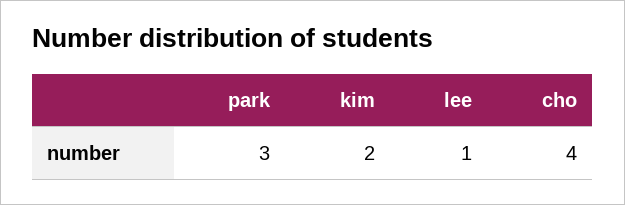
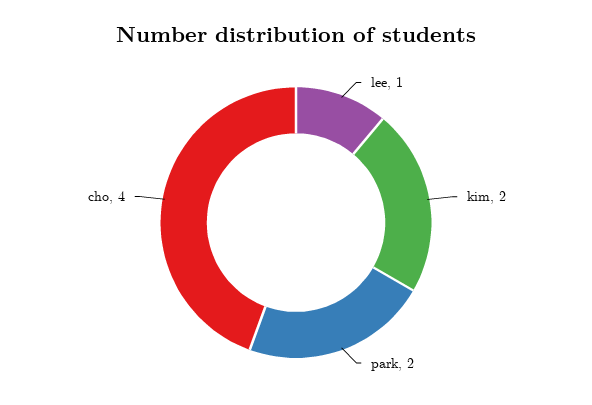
park: 3 -> 2

